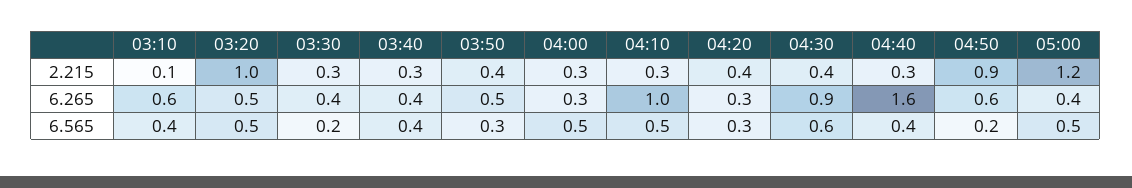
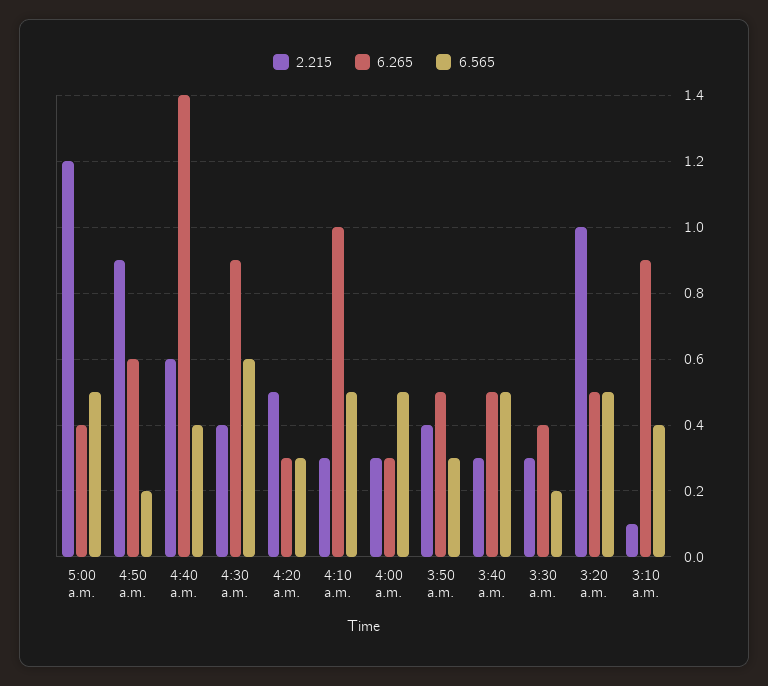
2.215, 04:20: 0.4 -> 0.5
2.215, 04:40: 0.3 -> 0.6
6.265, 03:10: 0.6 -> 0.9
6.265, 03:40: 0.4 -> 0.5
6.265, 04:40: 1.6 -> 1.4
6.565, 03:40: 0.4 -> 0.5

